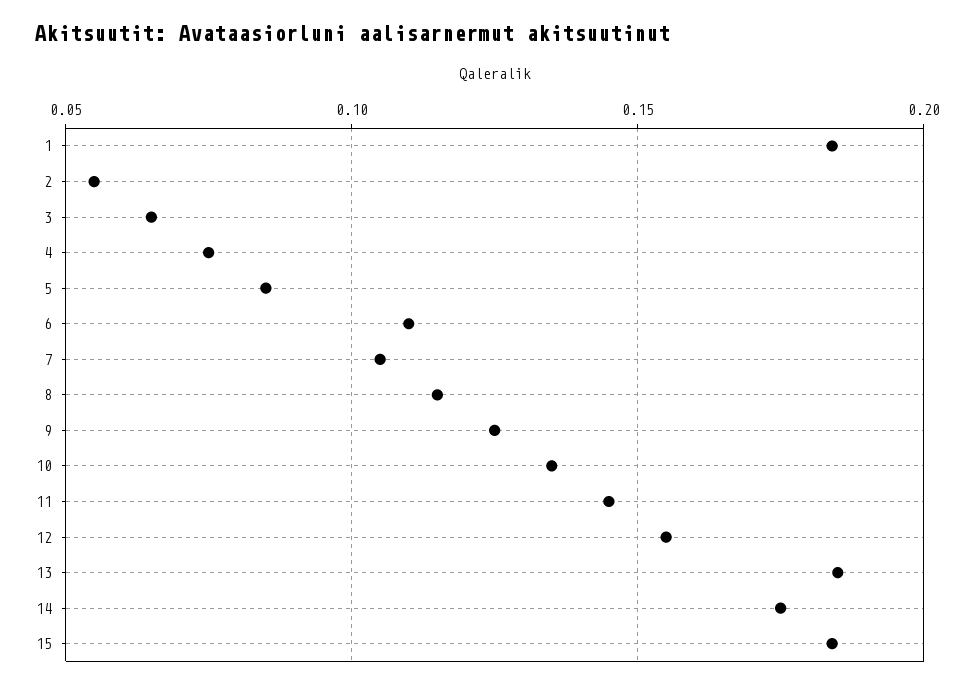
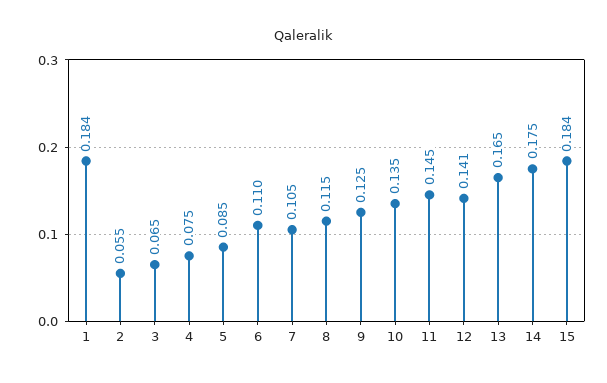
12: 0.155 -> 0.141
13: 0.185 -> 0.165

